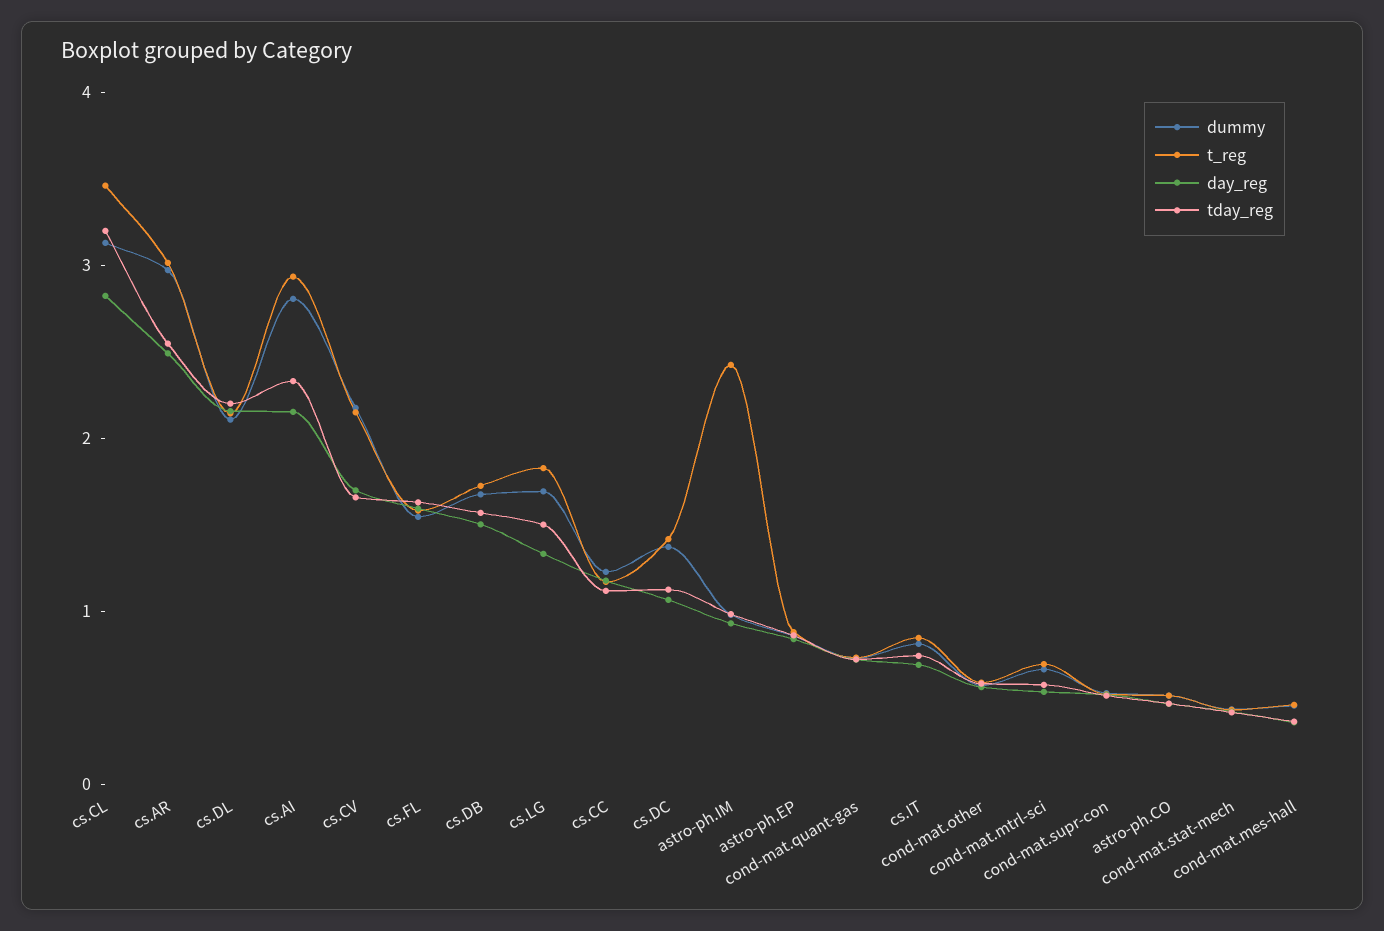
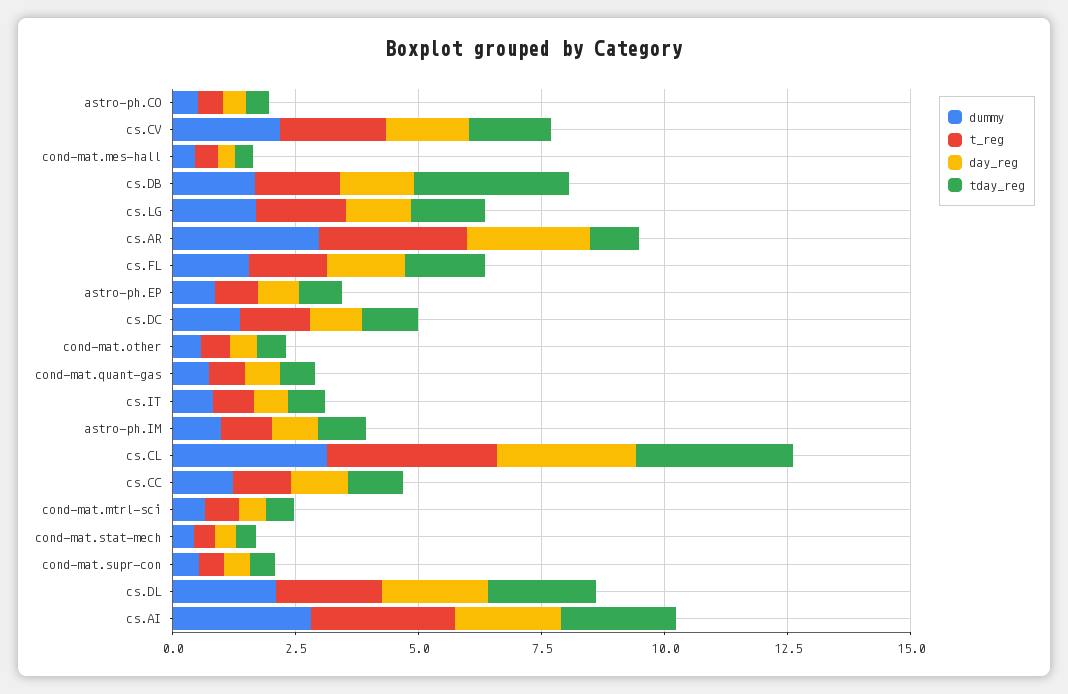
tday_reg, cs.AR: 2.6 -> 1
tday_reg, cs.DB: 1.6 -> 3
t_reg, astro-ph.IM: 2.4 -> 1

